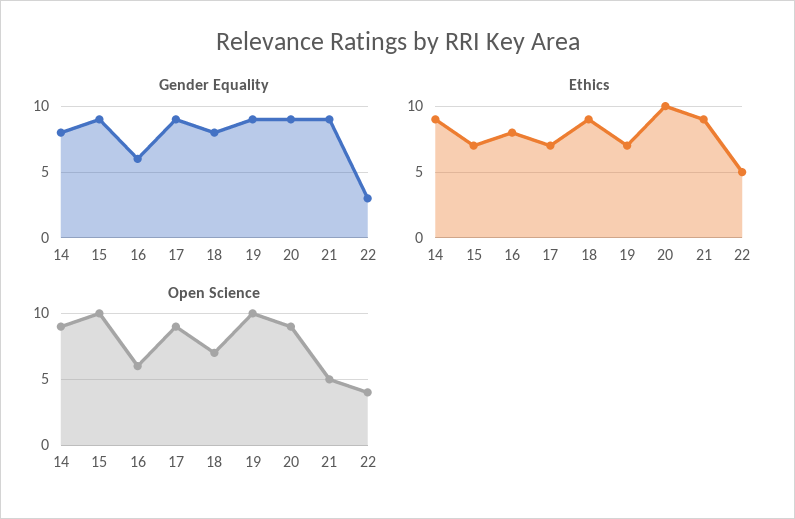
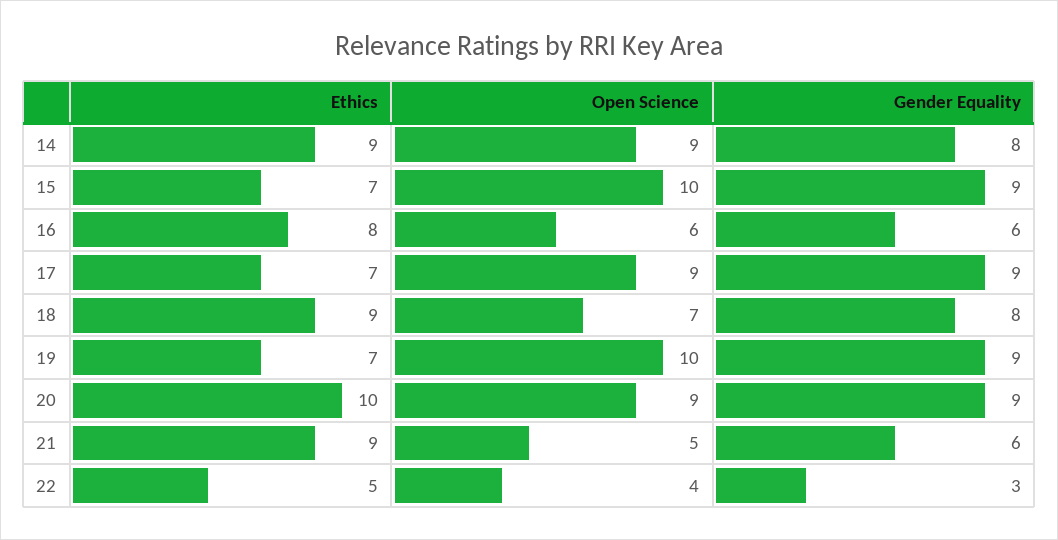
Gender Equality, 21: 9 -> 6

